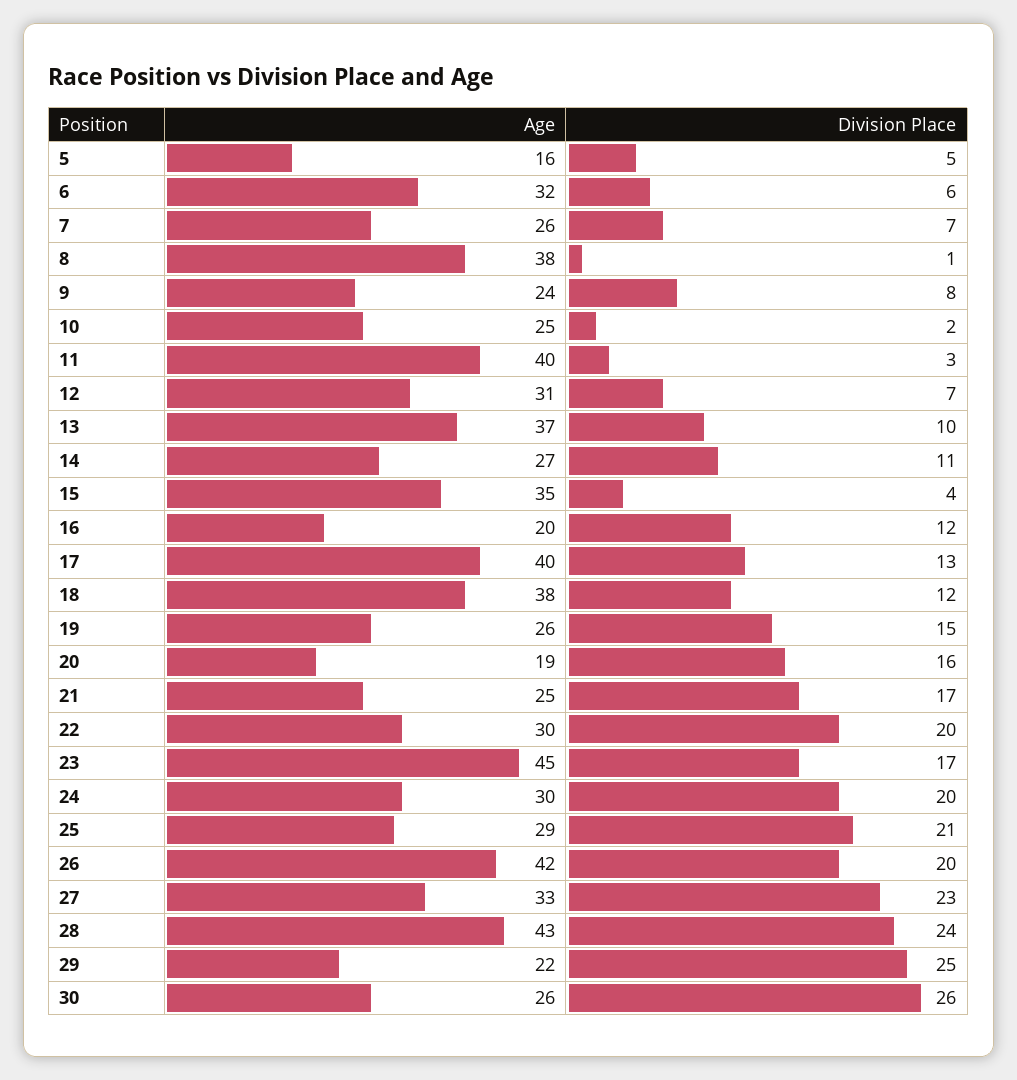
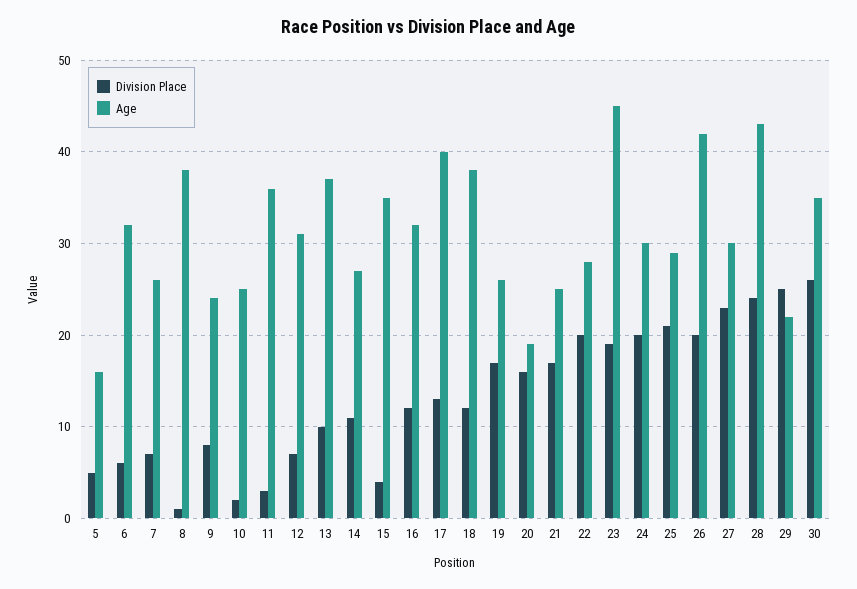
Age, 11: 40 -> 36
Age, 16: 20 -> 32
Division Place, 19: 15 -> 17
Age, 22: 30 -> 28
Division Place, 23: 17 -> 19
Age, 27: 33 -> 30
Age, 30: 26 -> 35

